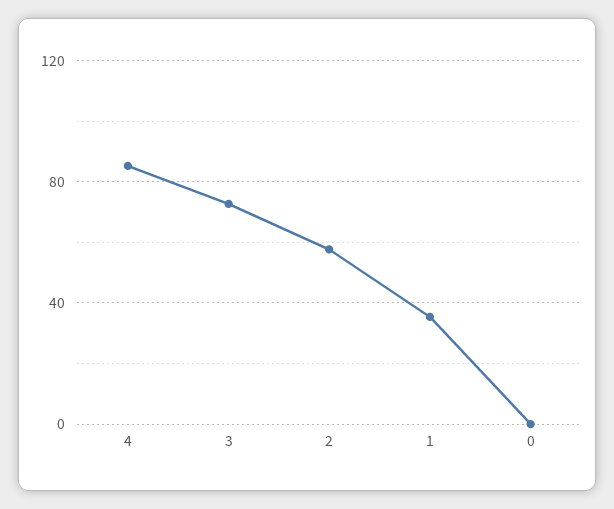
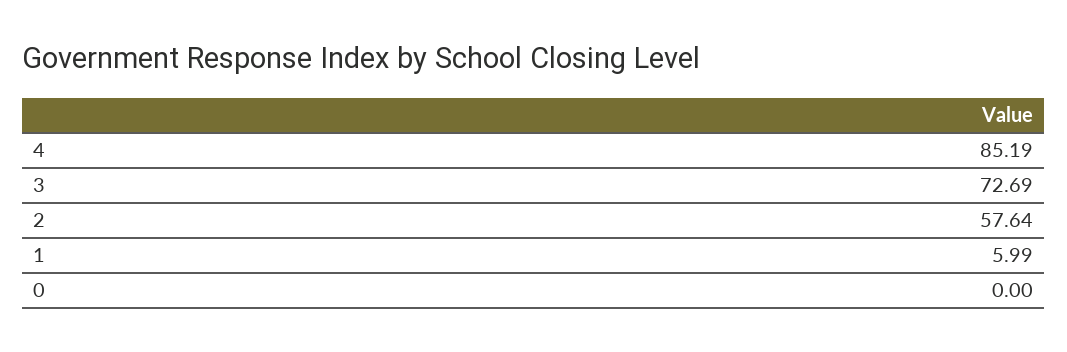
1: 35 -> 5.99

